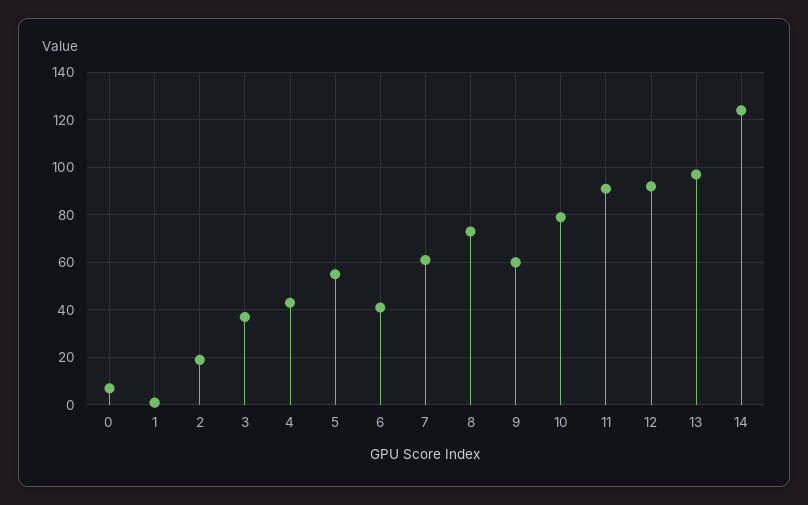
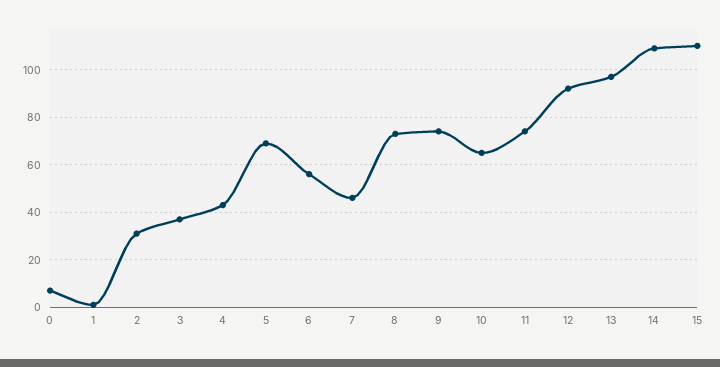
2: 20 -> 30
5: 55 -> 70
6: 40 -> 55
7: 60 -> 45
9: 60 -> 75
10: 80 -> 65
11: 90 -> 75
14: 125 -> 110
15: none -> 110

